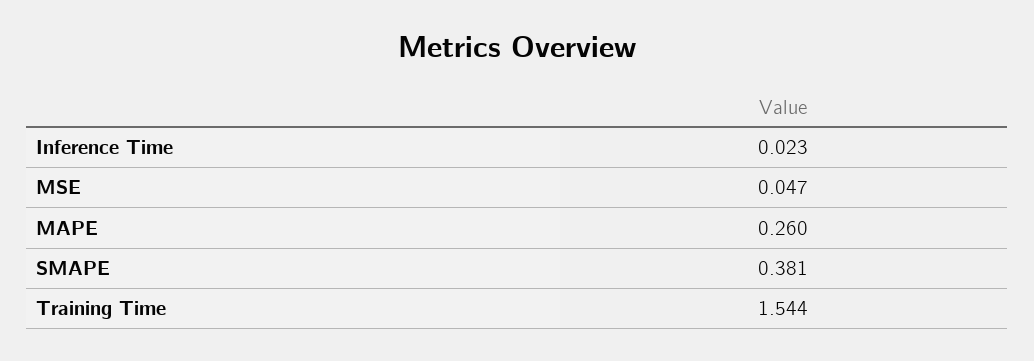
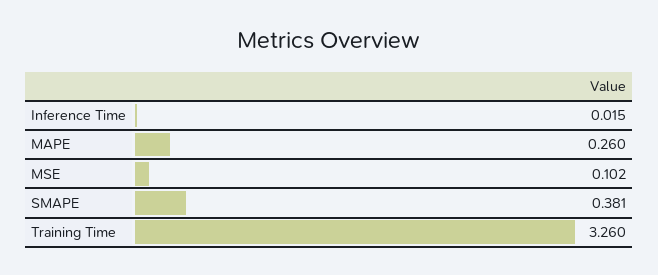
Inference Time: 0.023 -> 0.015
MSE: 0.047 -> 0.102
Training Time: 1.544 -> 3.26

